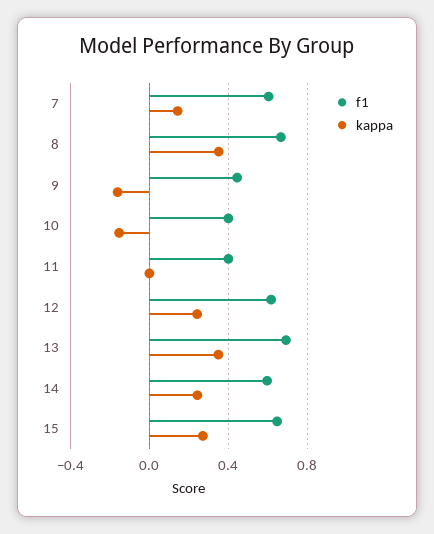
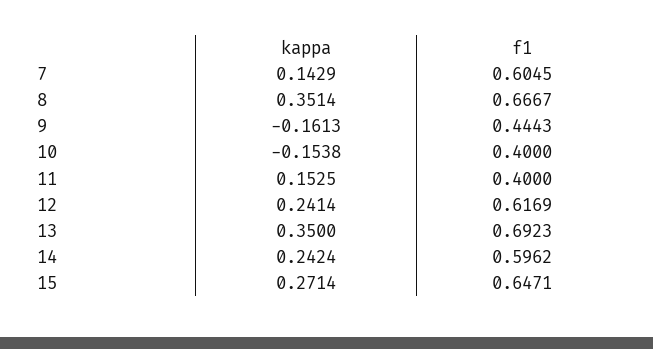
kappa, 11: 0 -> 0.1525

